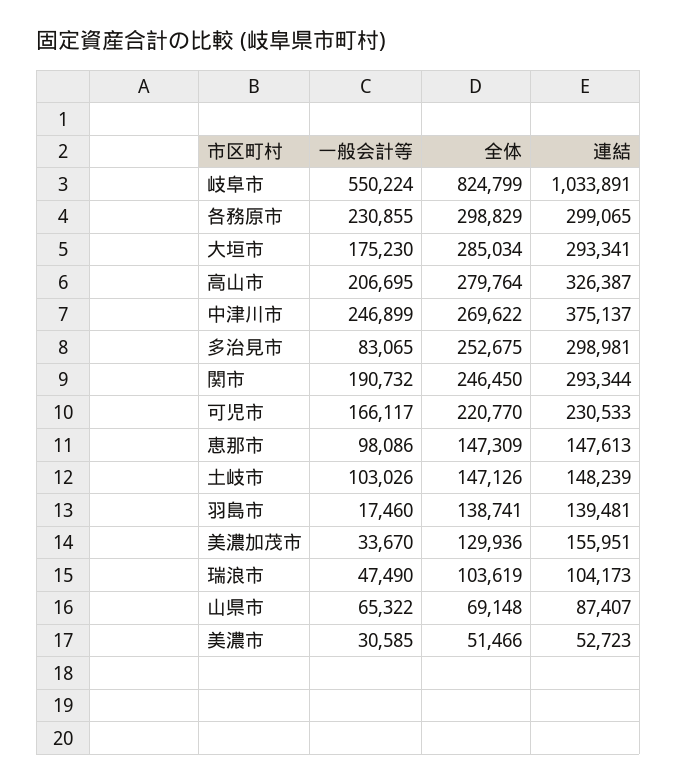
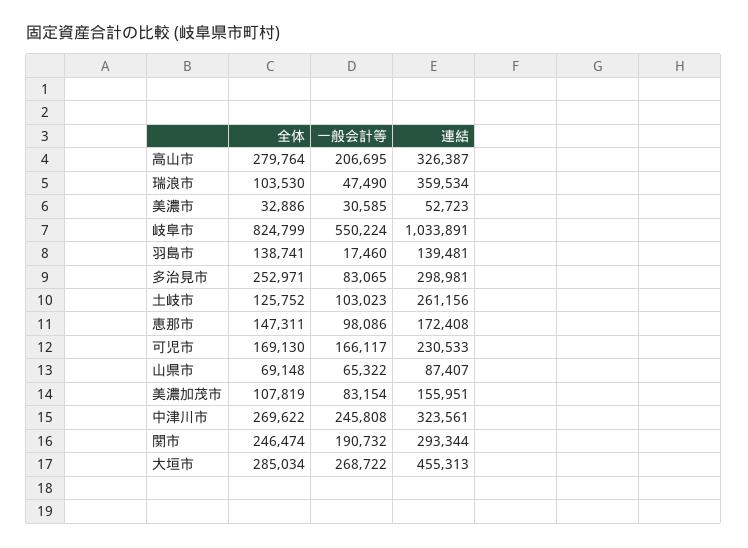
一般会計等, 各務原市: 230855 -> none
全体, 各務原市: 298829 -> none
連結, 各務原市: 299065 -> none
一般会計等, 大垣市: 175230 -> 268722
連結, 大垣市: 293341 -> 455313
一般会計等, 中津川市: 246899 -> 245808
連結, 中津川市: 375137 -> 323561
全体, 多治見市: 252675 -> 252971
全体, 関市: 246450 -> 246474
全体, 可児市: 220770 -> 169130
全体, 恵那市: 147309 -> 147311
連結, 恵那市: 147613 -> 172408
一般会計等, 土岐市: 103026 -> 103023
全体, 土岐市: 147126 -> 125752
連結, 土岐市: 148239 -> 261156
一般会計等, 美濃加茂市: 33670 -> 83154
全体, 美濃加茂市: 129936 -> 107819
全体, 瑞浪市: 103619 -> 103530
連結, 瑞浪市: 104173 -> 359534
全体, 美濃市: 51466 -> 32886

